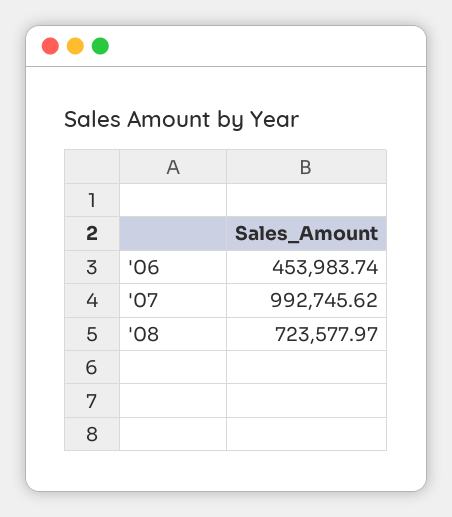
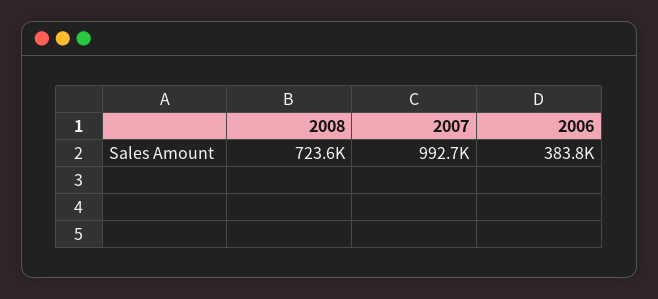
'06: 453983.74 -> 383800

